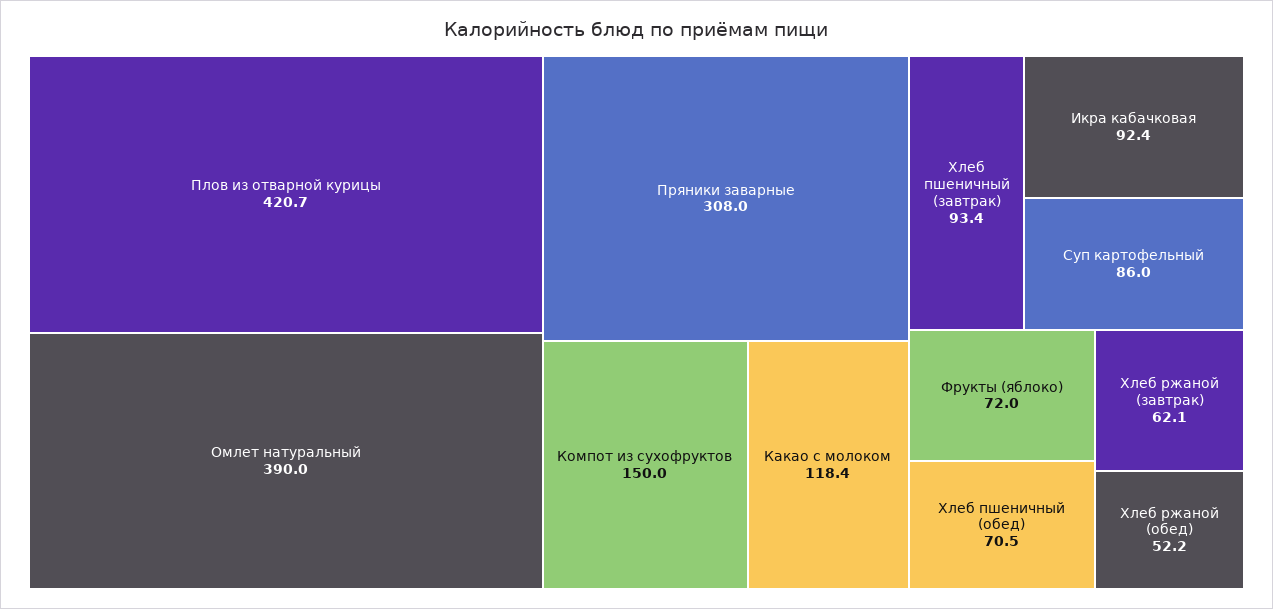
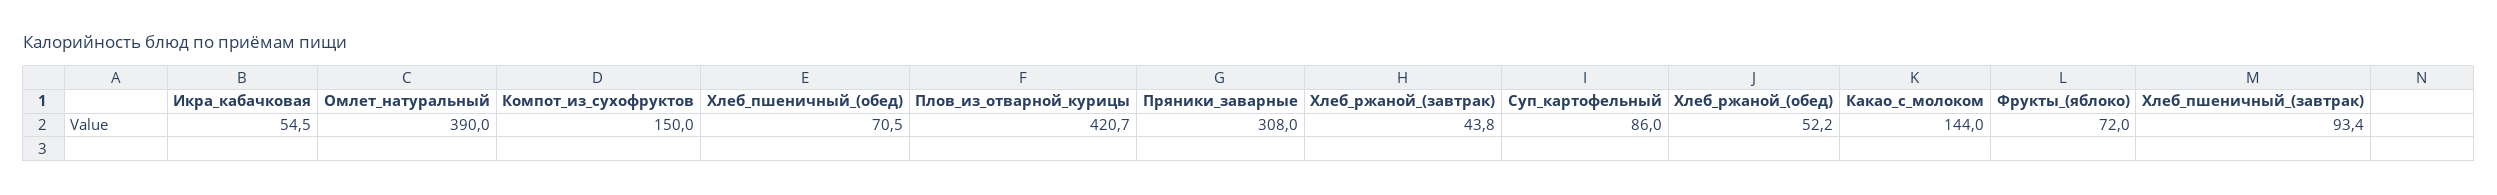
Какао с молоком: 118.4 -> 144
Икра кабачковая: 92.4 -> 54.5
Хлеб ржаной (завтрак): 62.1 -> 43.8

